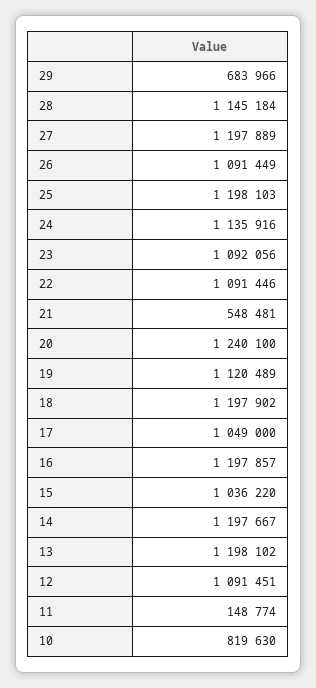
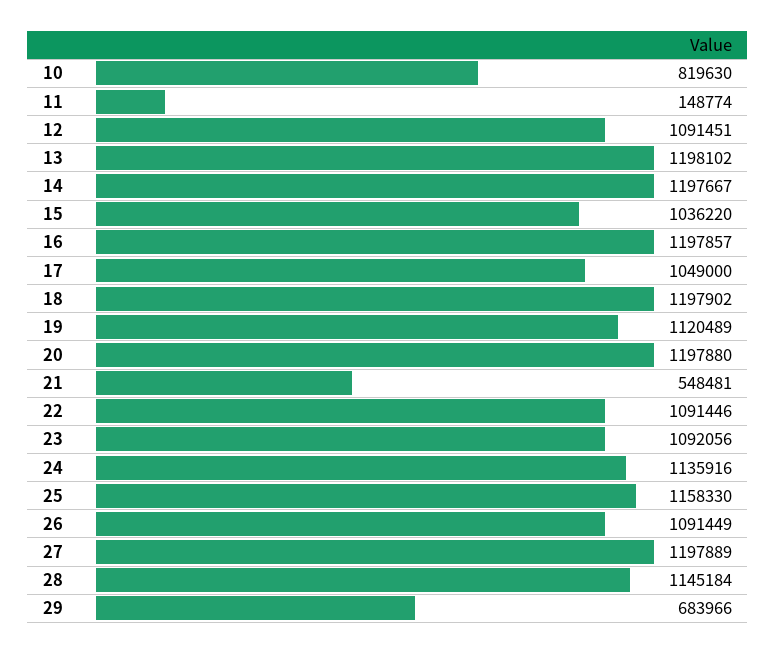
25: 1198103 -> 1158330
20: 1240100 -> 1197880

